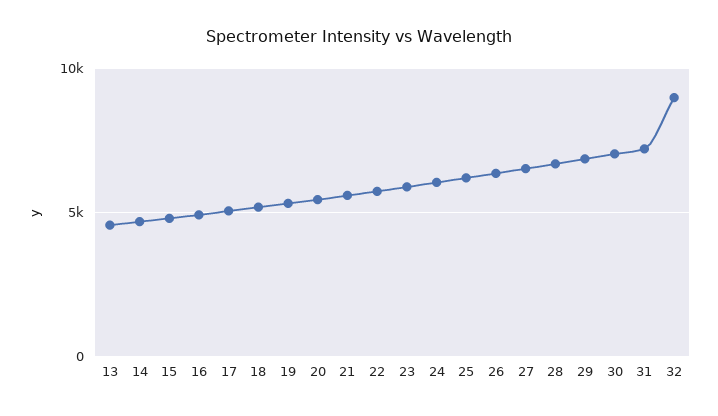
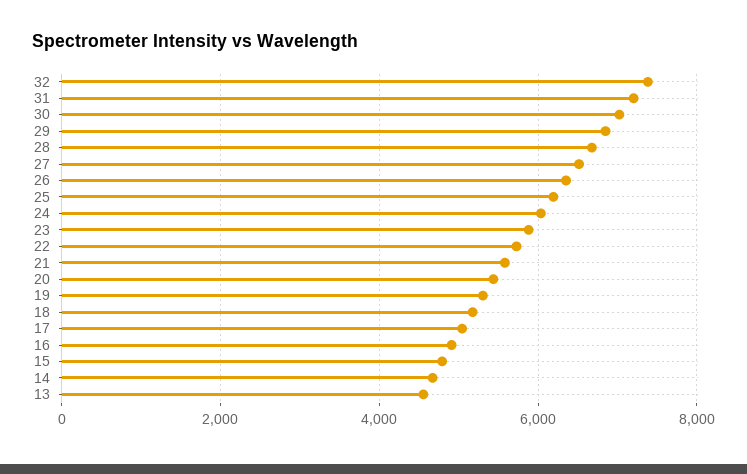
32: 9000 -> 7400

